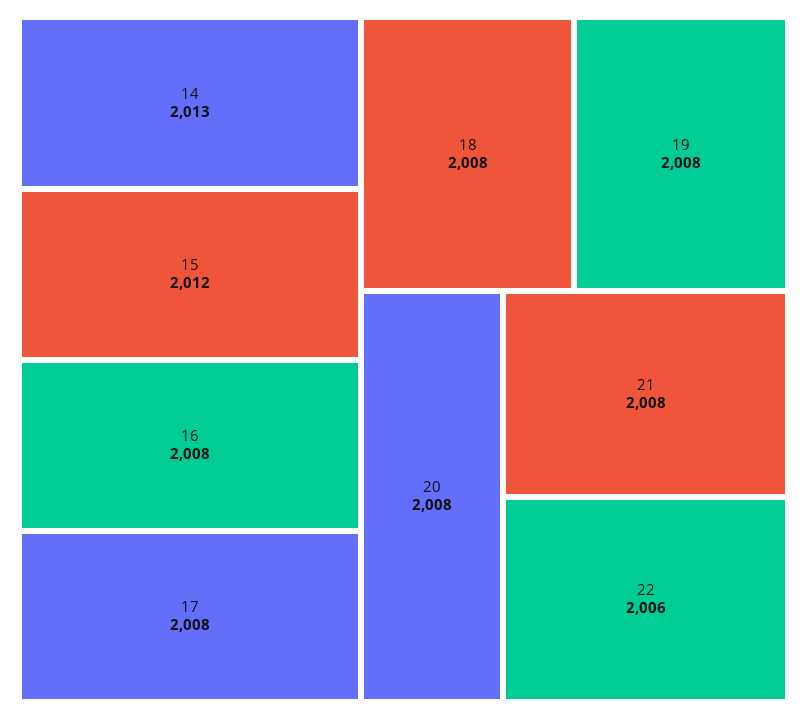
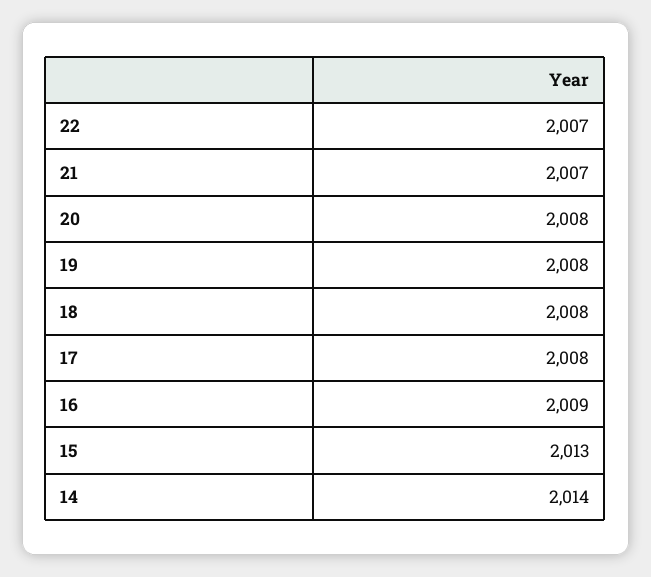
14: 2013 -> 2014
15: 2012 -> 2013
16: 2008 -> 2009
21: 2008 -> 2007
22: 2006 -> 2007

